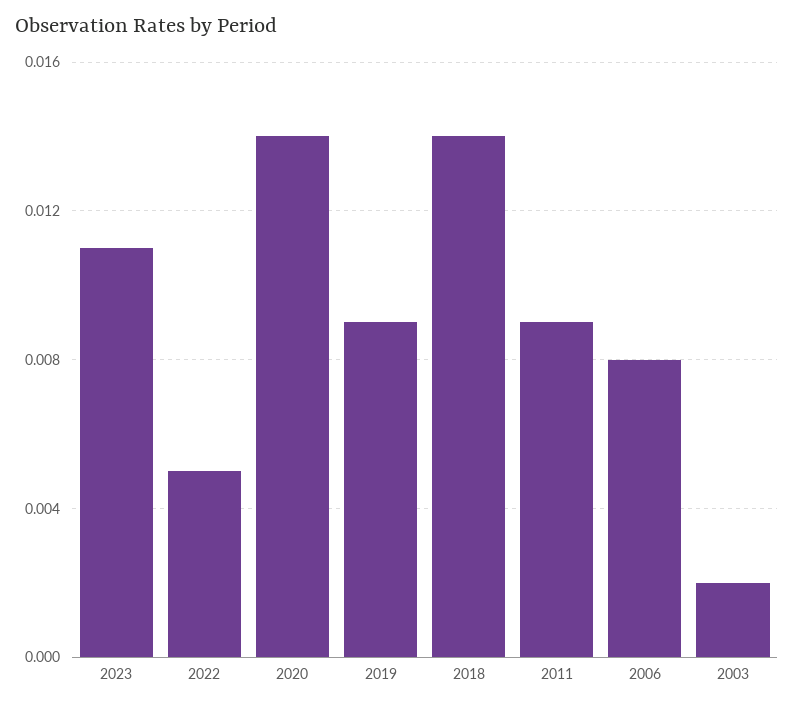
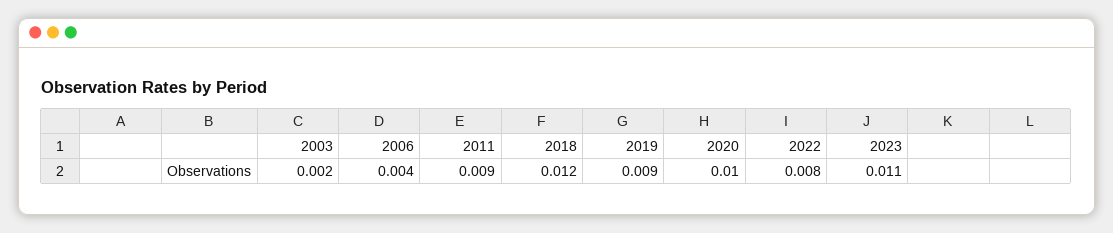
2022: 0.005 -> 0.008
2020: 0.014 -> 0.01
2018: 0.014 -> 0.012
2006: 0.008 -> 0.004

